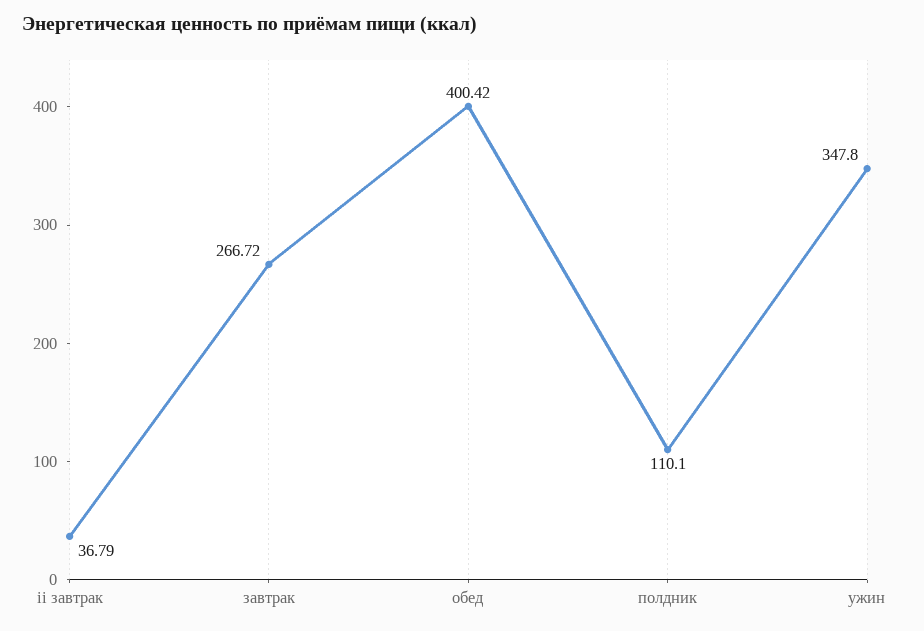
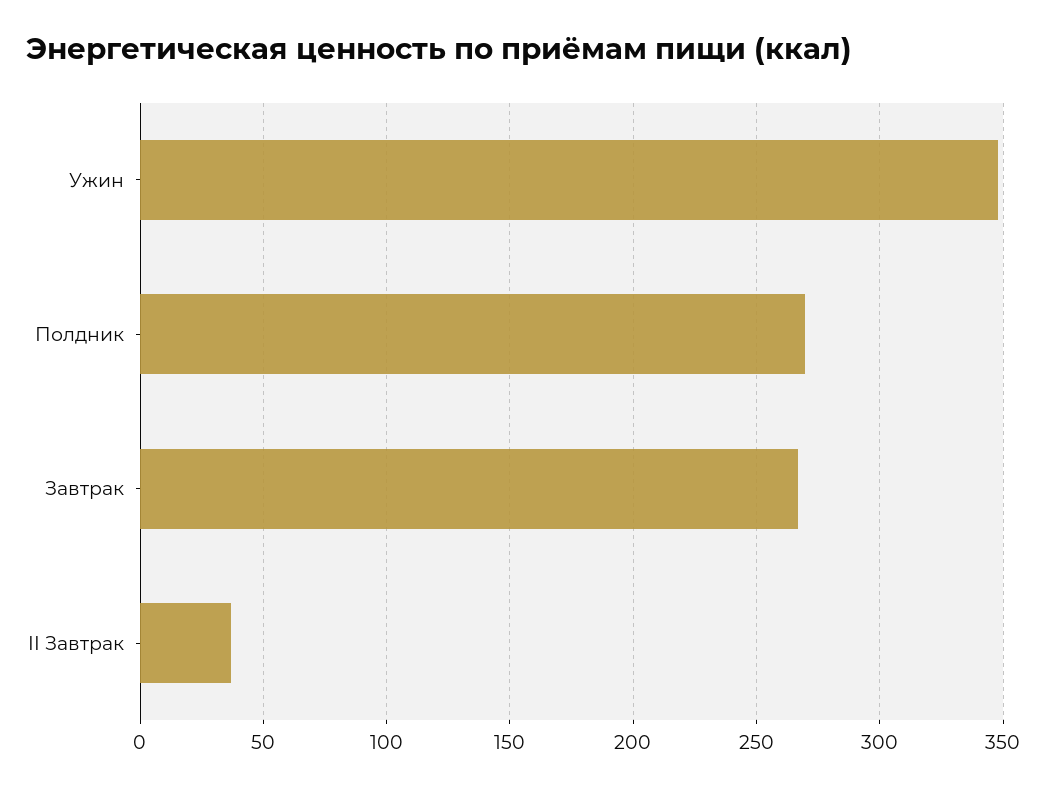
обед: 400.42 -> none
полдник: 110.1 -> 270

